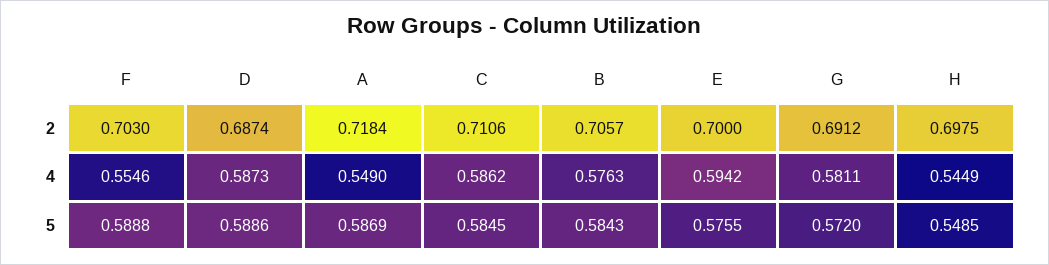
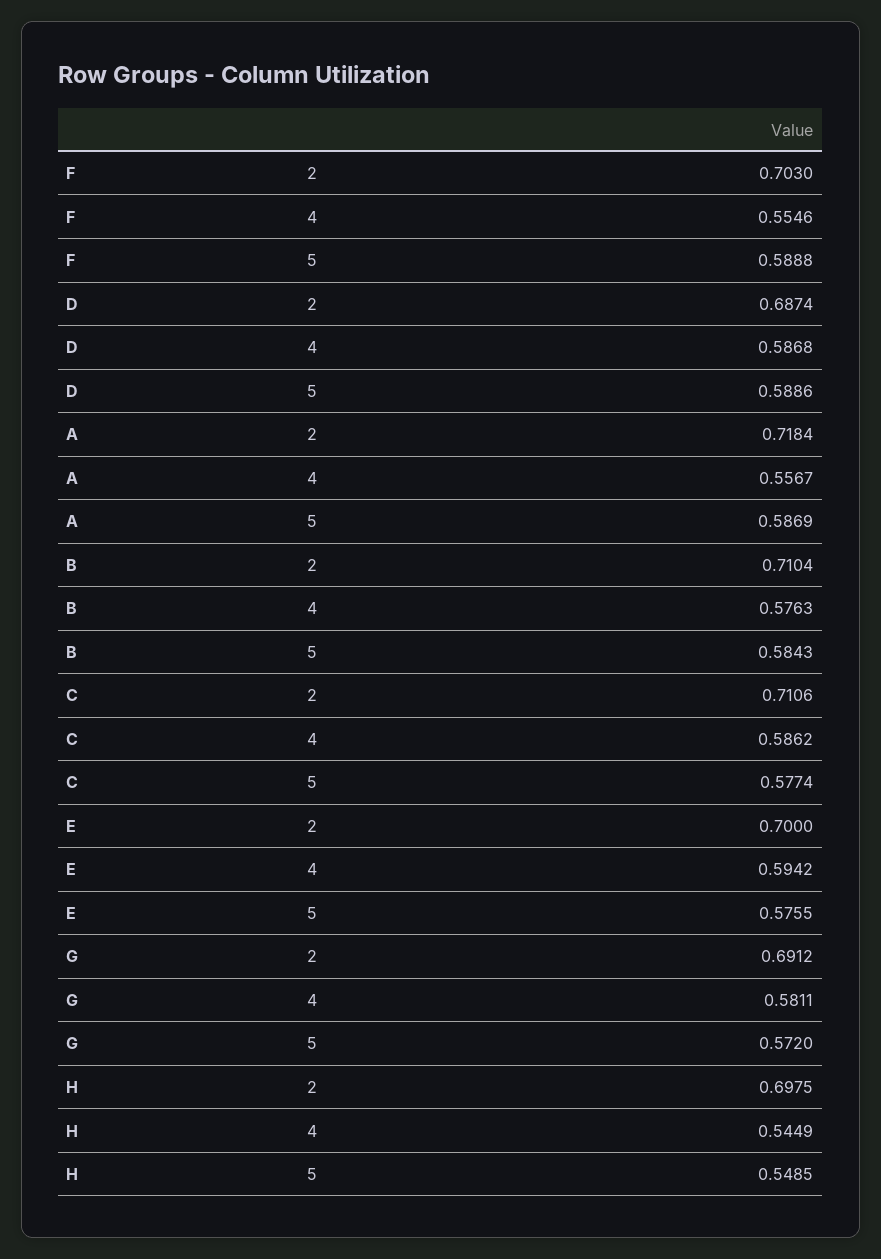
B, 2: 0.7057 -> 0.7104
D, 4: 0.5873 -> 0.5868
A, 4: 0.549 -> 0.5567
C, 5: 0.5845 -> 0.5774

